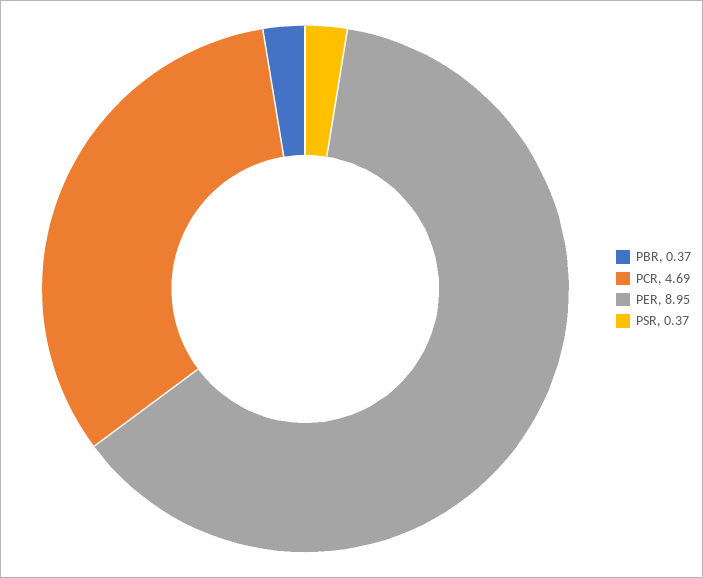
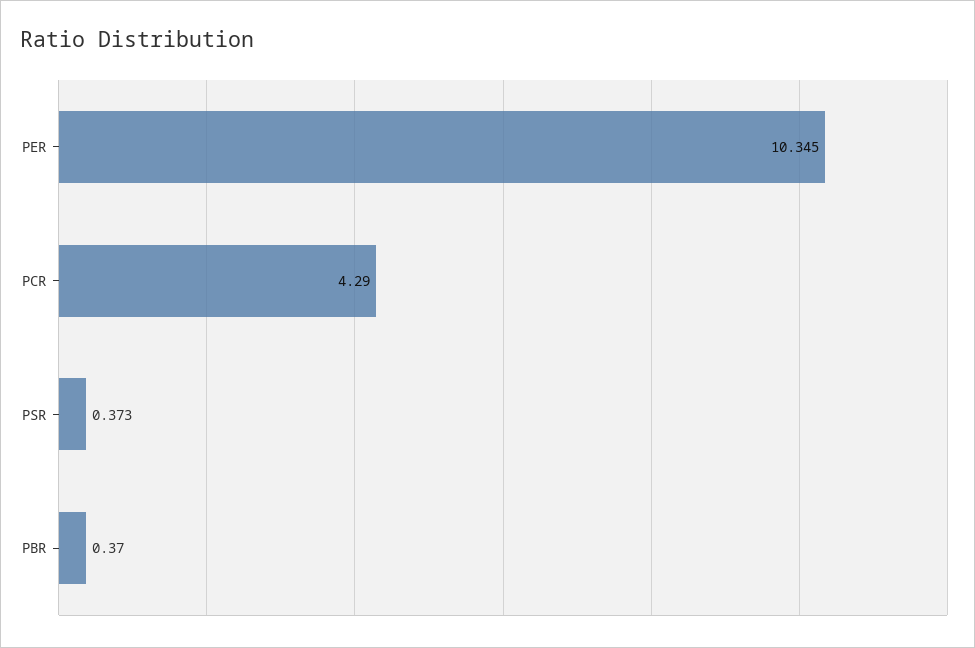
PCR: 4.69 -> 4.29
PER: 8.95 -> 10.345

